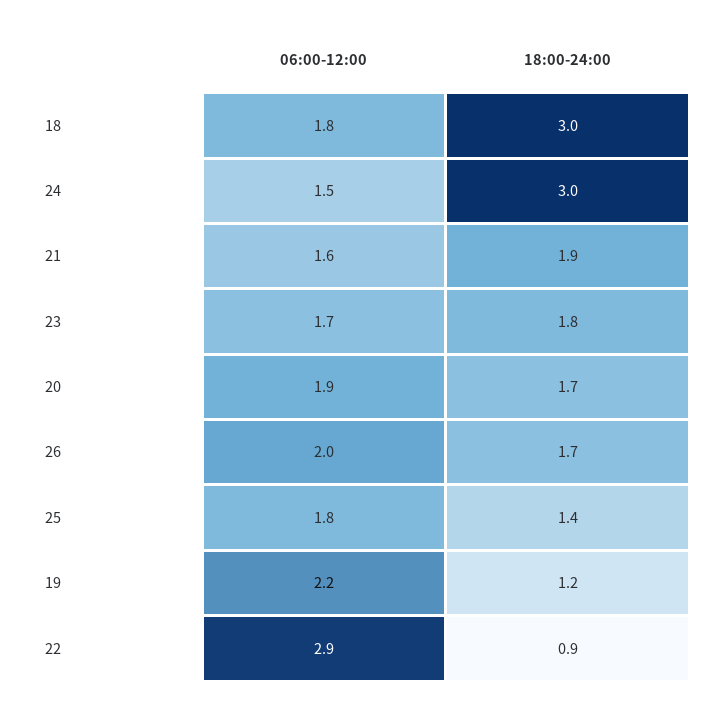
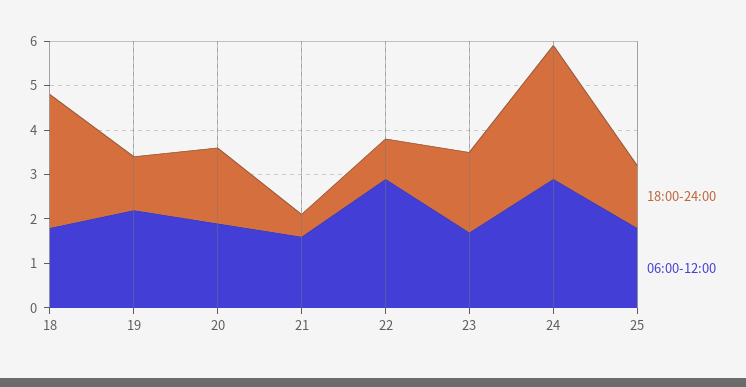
06:00-12:00, 24: 1.5 -> 3
18:00-24:00, 21: 1.9 -> 0.5
06:00-12:00, 26: 2 -> none
18:00-24:00, 26: 1.7 -> none

